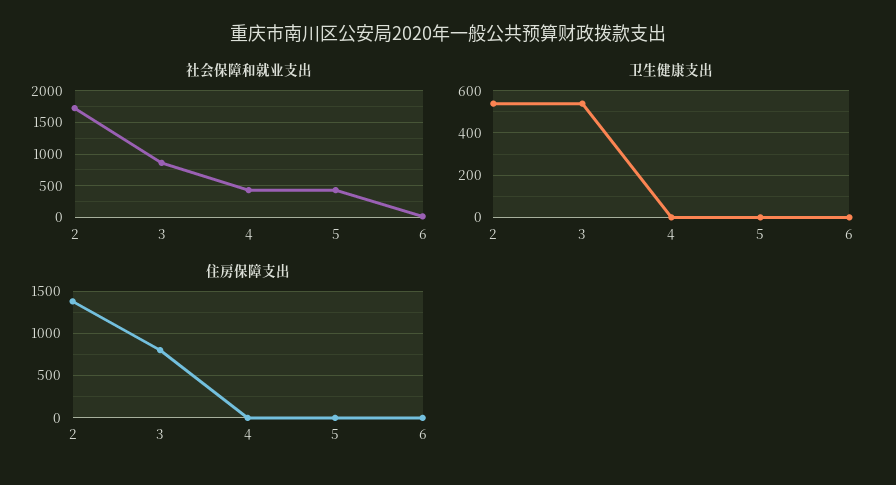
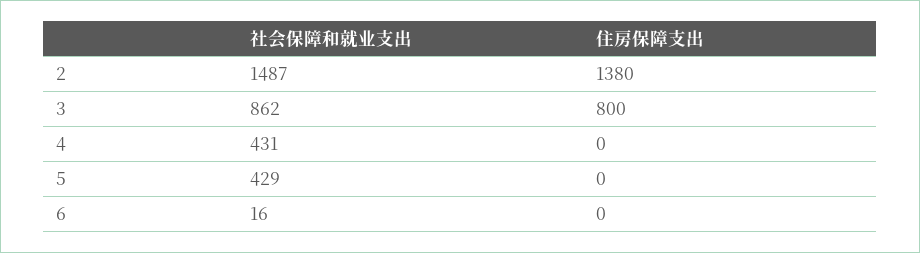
社会保障和就业支出, 2: 1700 -> 1487
卫生健康支出, 2: 550 -> none
卫生健康支出, 3: 550 -> none
卫生健康支出, 4: 0 -> none
卫生健康支出, 5: 0 -> none
卫生健康支出, 6: 0 -> none

